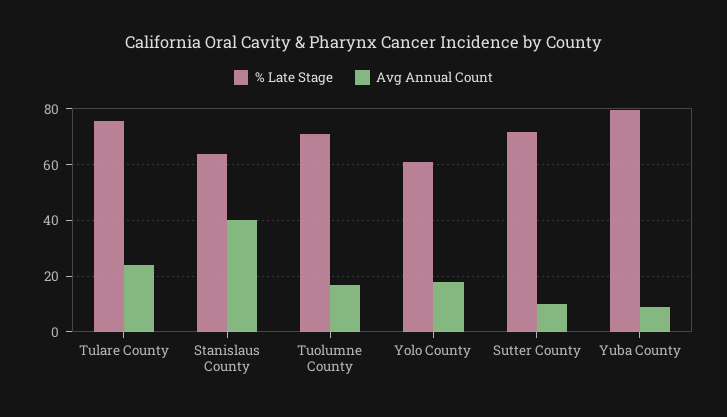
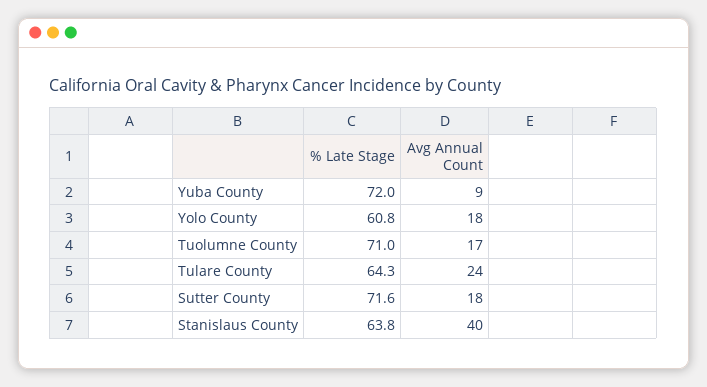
% Late Stage, Tulare County: 75 -> 64.3
Avg Annual Count, Sutter County: 10 -> 18
% Late Stage, Yuba County: 80 -> 72

